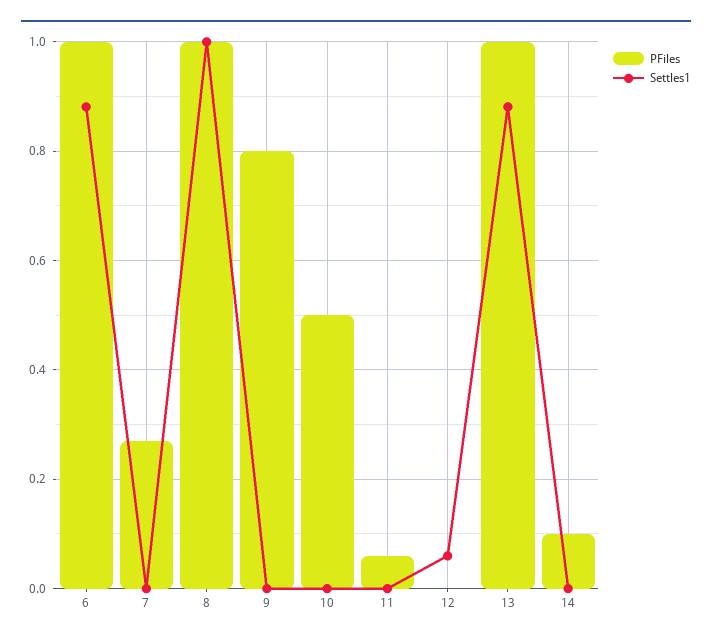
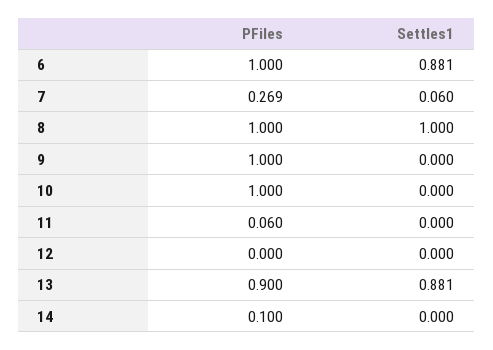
Settles1, 7: 0 -> 0.06
PFiles, 9: 0.8 -> 1
PFiles, 10: 0.5 -> 1
Settles1, 12: 0.06 -> 0
PFiles, 13: 1 -> 0.9

